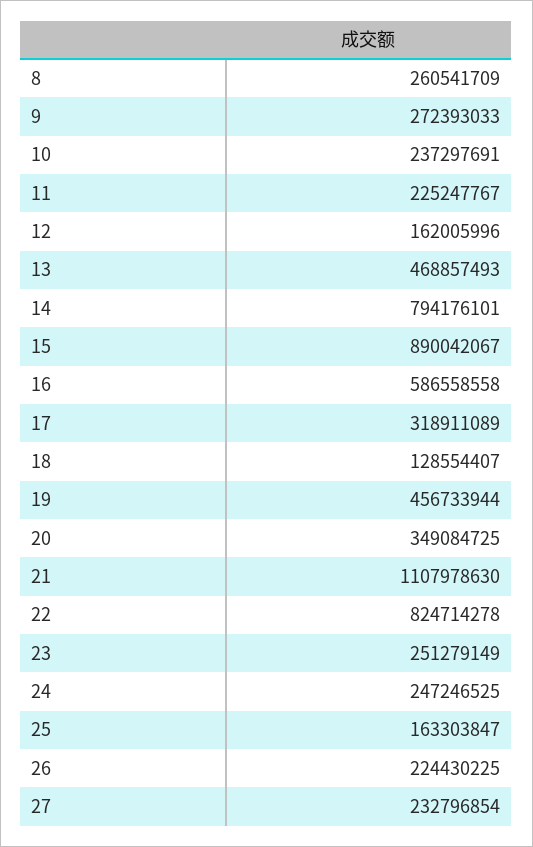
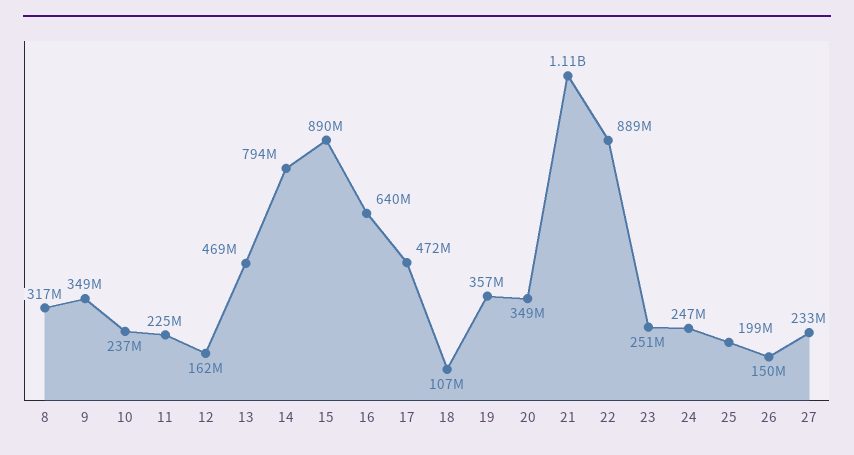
8: 260541709 -> 317000000
9: 272393033 -> 349000000
16: 586558558 -> 640000000
17: 318911089 -> 472000000
18: 128554407 -> 107000000
19: 456733944 -> 357000000
22: 824714278 -> 889000000
25: 163303847 -> 199000000
26: 224430225 -> 150000000

